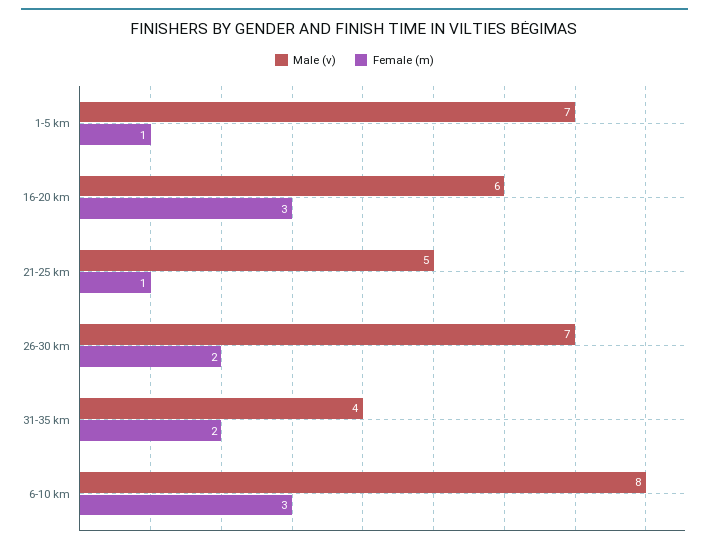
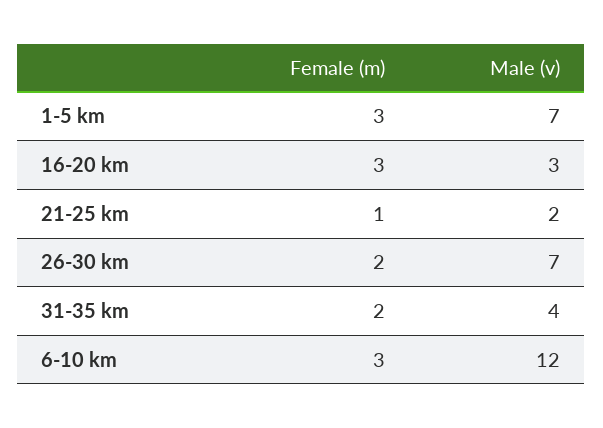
Female (m), 1-5 km: 1 -> 3
Male (v), 16-20 km: 6 -> 3
Male (v), 21-25 km: 5 -> 2
Male (v), 6-10 km: 8 -> 12

